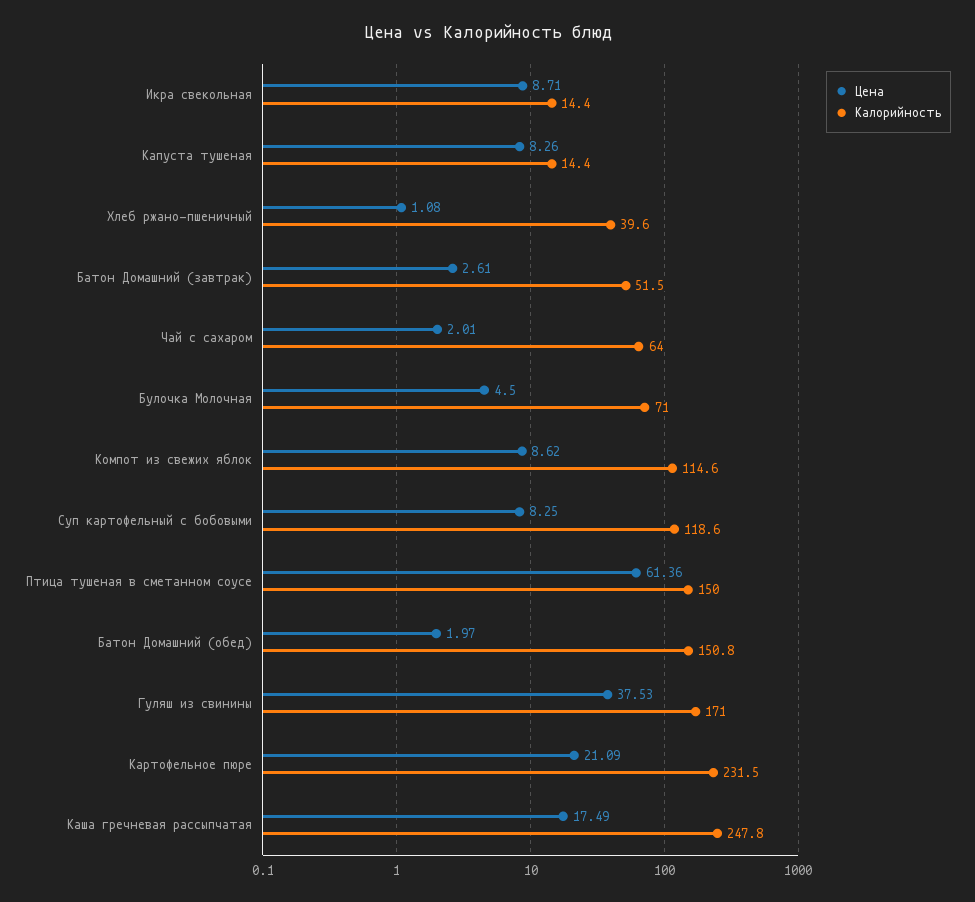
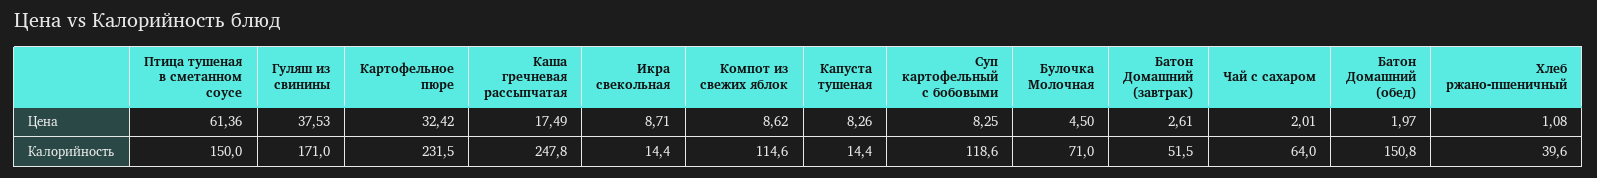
Цена, Картофельное пюре: 21.09 -> 32.42

